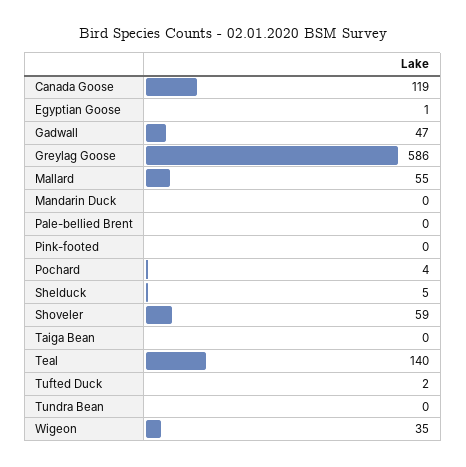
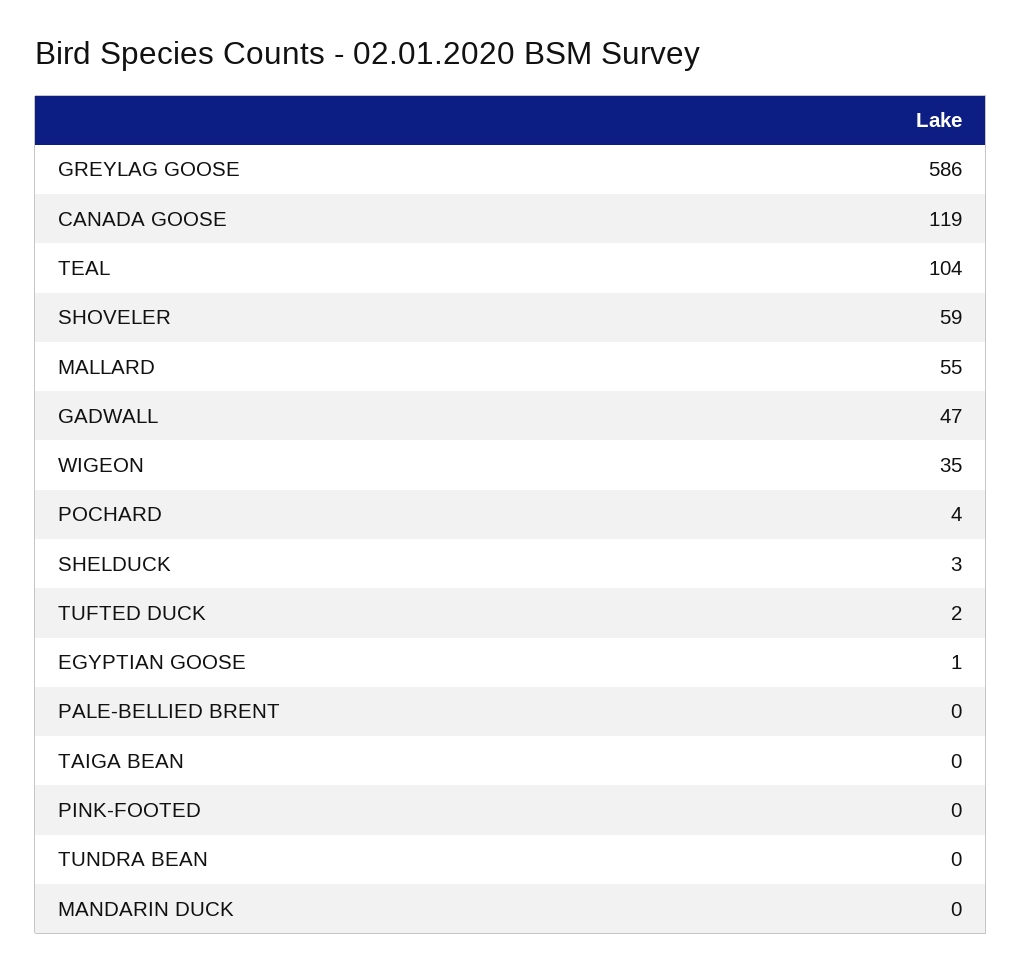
Shelduck: 5 -> 3
Teal: 140 -> 104

